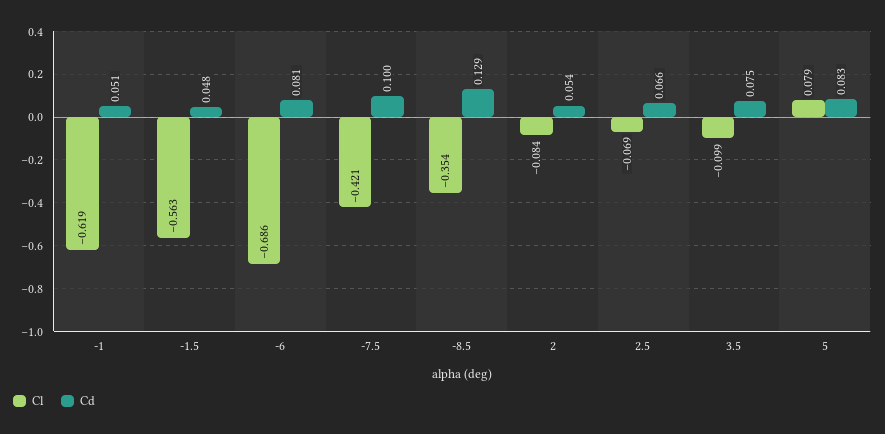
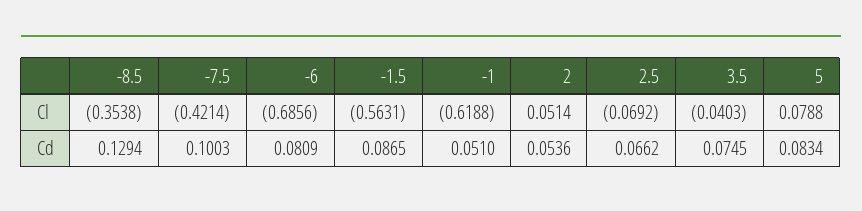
Cd, -1.5: 0.048 -> 0.0865
Cl, 2: -0.084 -> 0.0514
Cl, 3.5: -0.099 -> -0.0403

